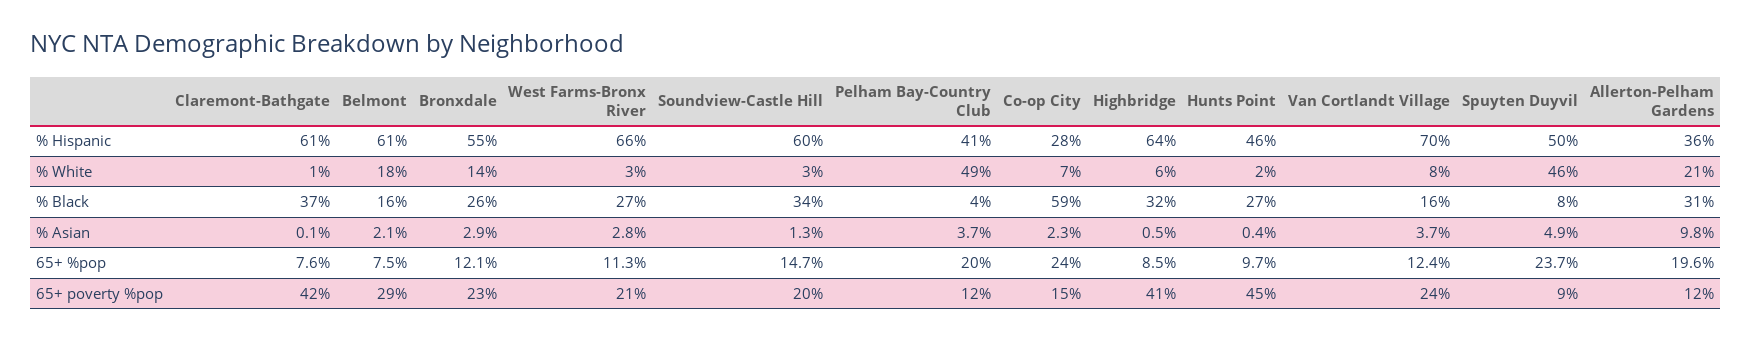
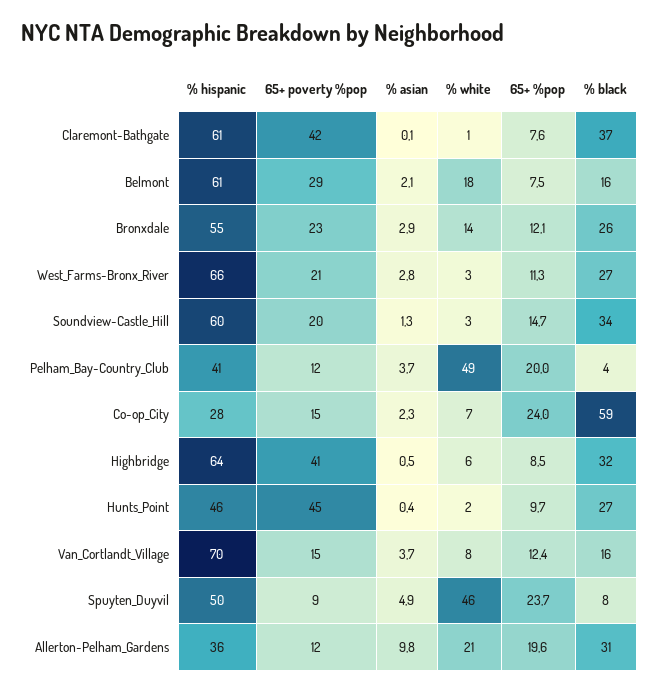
Van Cortlandt Village, 65+ poverty %pop: 24 -> 15

